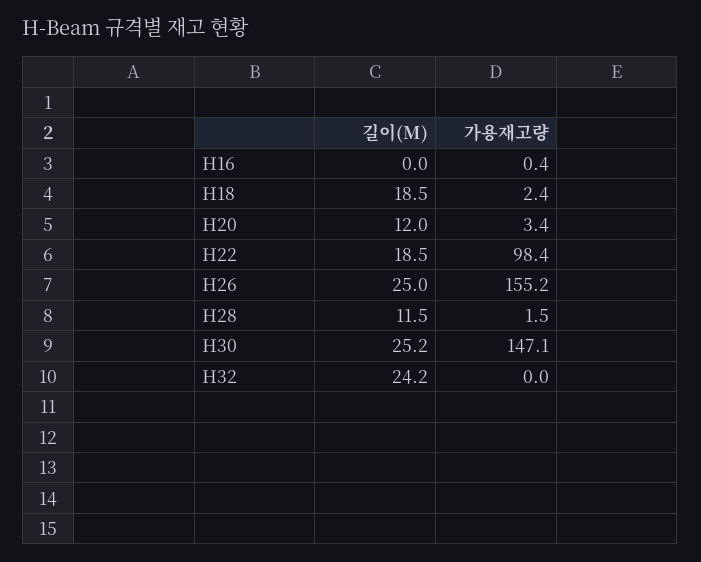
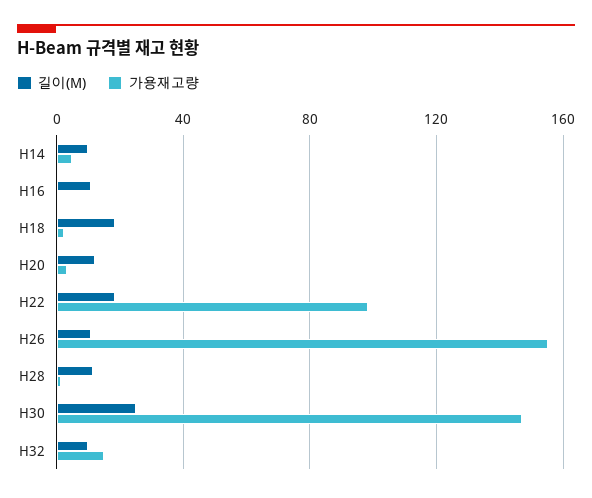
길이(M), H16: 0 -> 10
길이(M), H26: 25 -> 10
길이(M), H32: 24.2 -> 10
가용재고량, H32: 0 -> 15
길이(M), H14: none -> 10
가용재고량, H14: none -> 5

